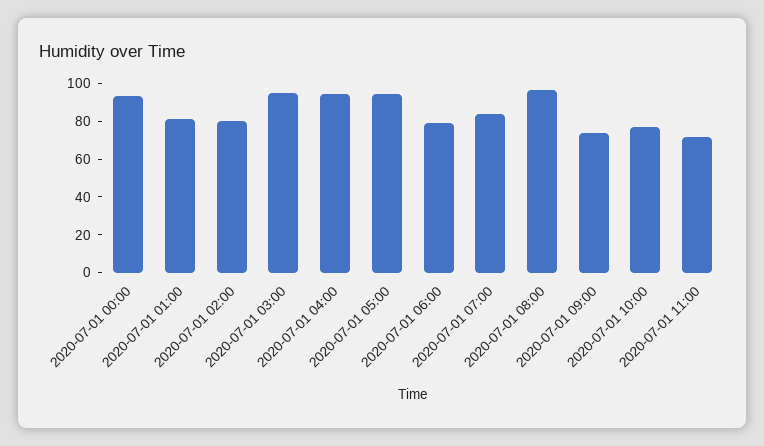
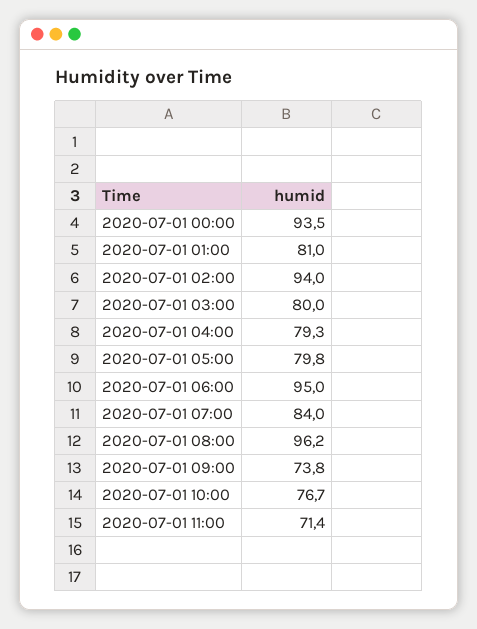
2020-07-01 02:00: 80 -> 94
2020-07-01 03:00: 95 -> 80
2020-07-01 04:00: 95 -> 79.3
2020-07-01 05:00: 95 -> 79.8
2020-07-01 06:00: 80 -> 95

